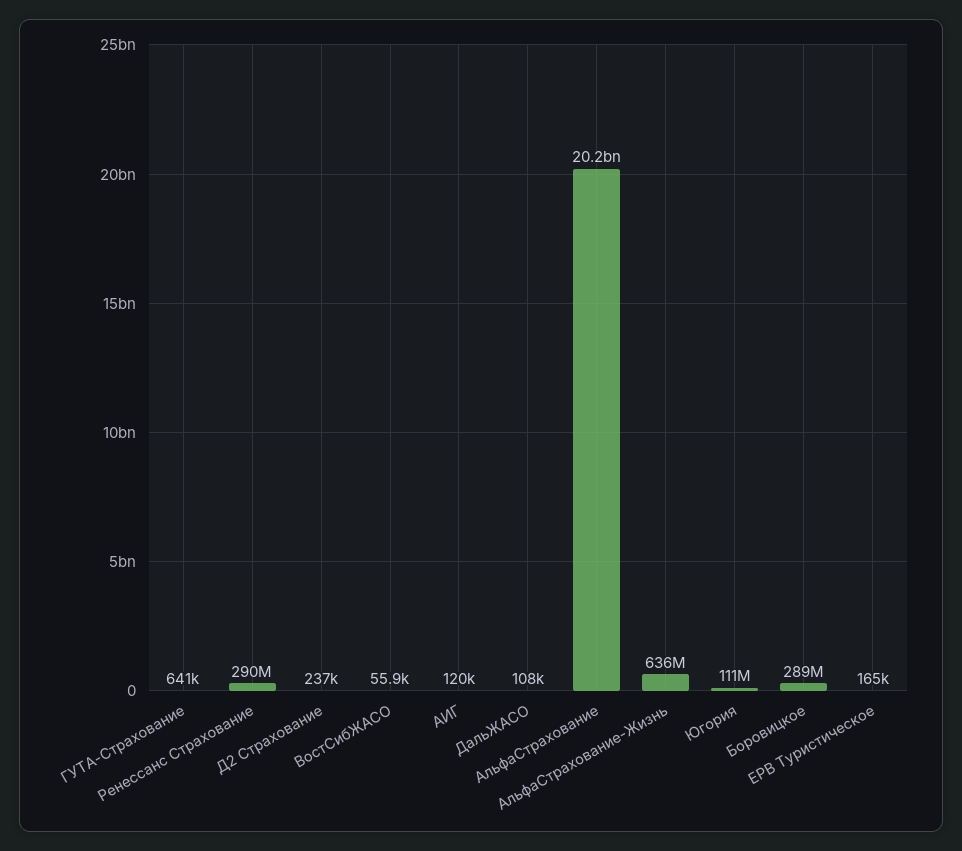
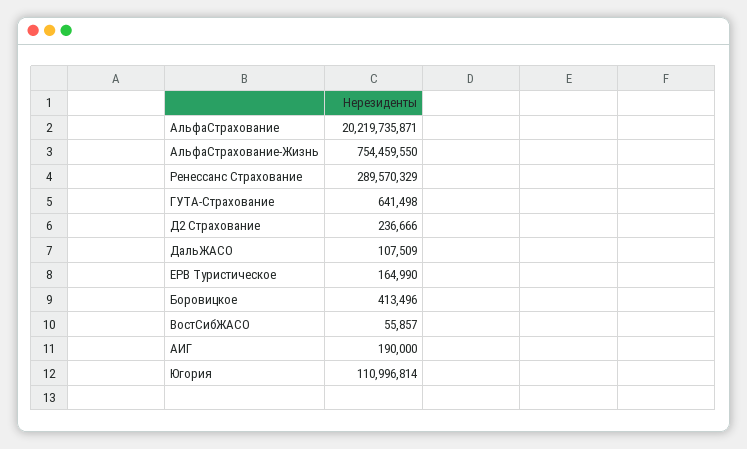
АИГ: 120000 -> 190000
АльфаСтрахование-Жизнь: 636000000 -> 754459550
Боровицкое: 289000000 -> 413496

